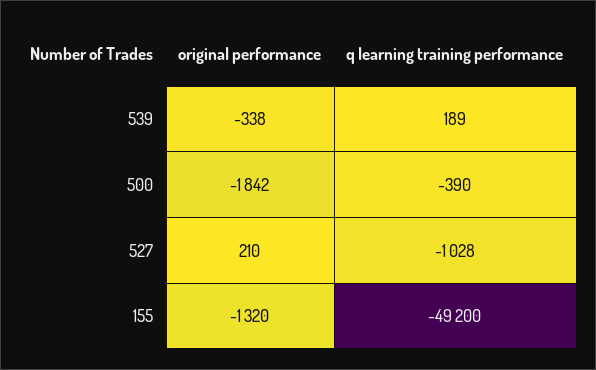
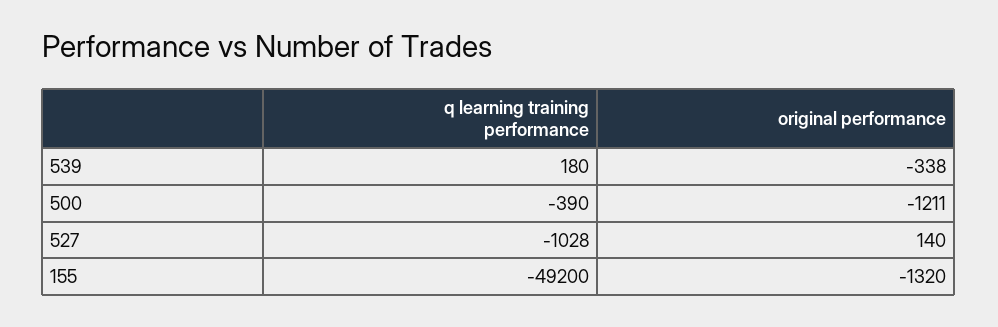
q learning training performance, 539: 189 -> 180
original performance, 500: -1842 -> -1211
original performance, 527: 210 -> 140

